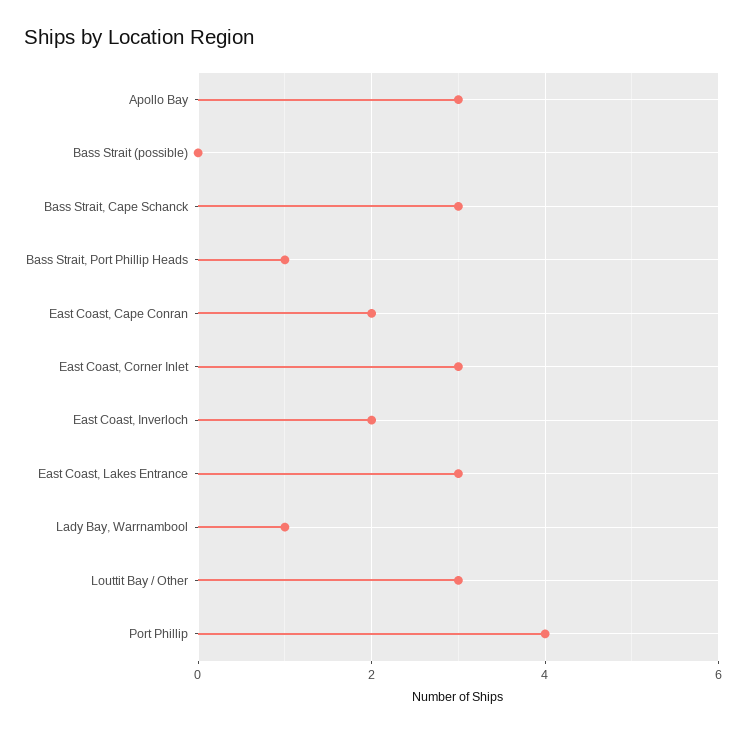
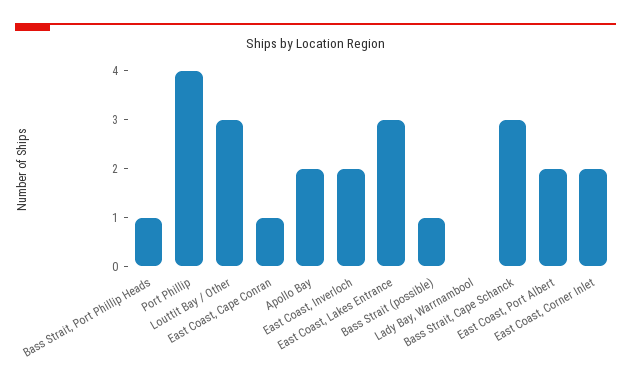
Apollo Bay: 3 -> 2
Bass Strait (possible): 0 -> 1
East Coast, Cape Conran: 2 -> 1
East Coast, Corner Inlet: 3 -> 2
Lady Bay, Warrnambool: 1 -> 0
East Coast, Port Albert: none -> 2

